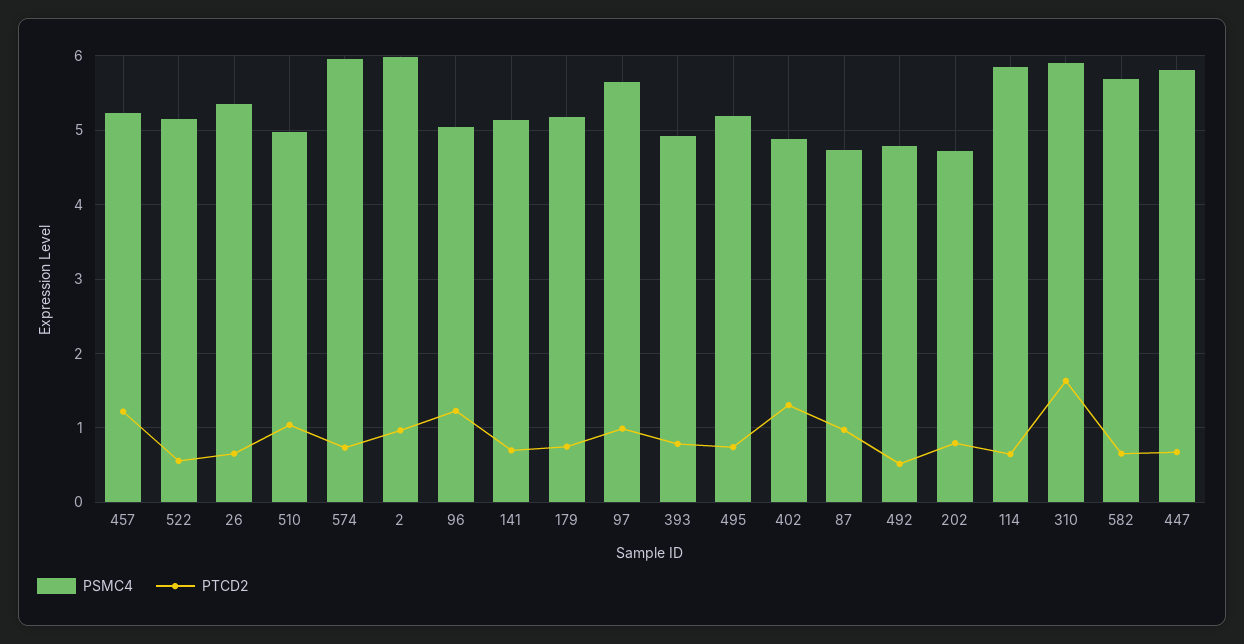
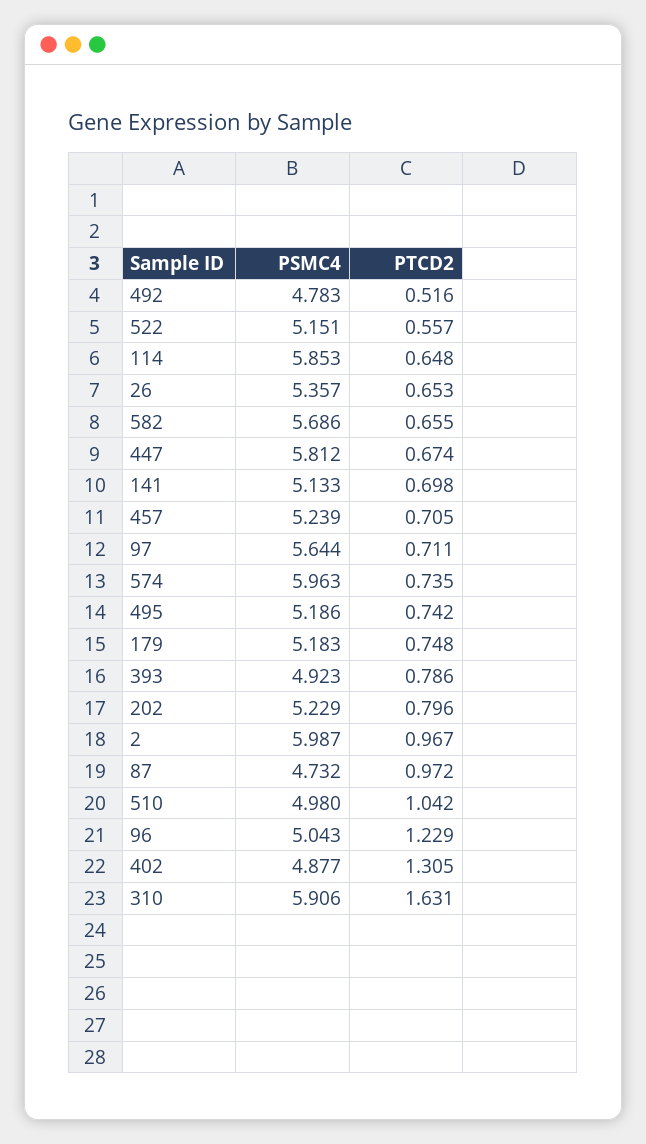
PTCD2, 457: 1.2 -> 0.705
PTCD2, 97: 1 -> 0.711
PSMC4, 202: 4.7 -> 5.229

